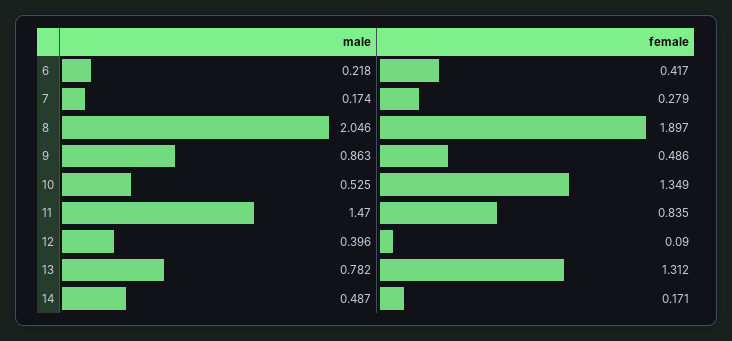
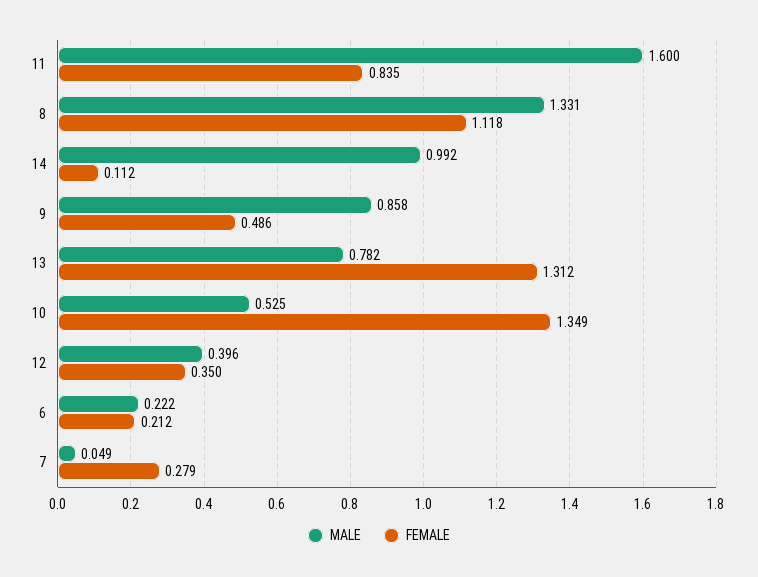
male, 6: 0.218 -> 0.222
female, 6: 0.417 -> 0.212
male, 7: 0.174 -> 0.049
male, 8: 2.046 -> 1.331
female, 8: 1.897 -> 1.118
male, 9: 0.863 -> 0.858
male, 11: 1.47 -> 1.6
female, 12: 0.09 -> 0.35
male, 14: 0.487 -> 0.992
female, 14: 0.171 -> 0.112

